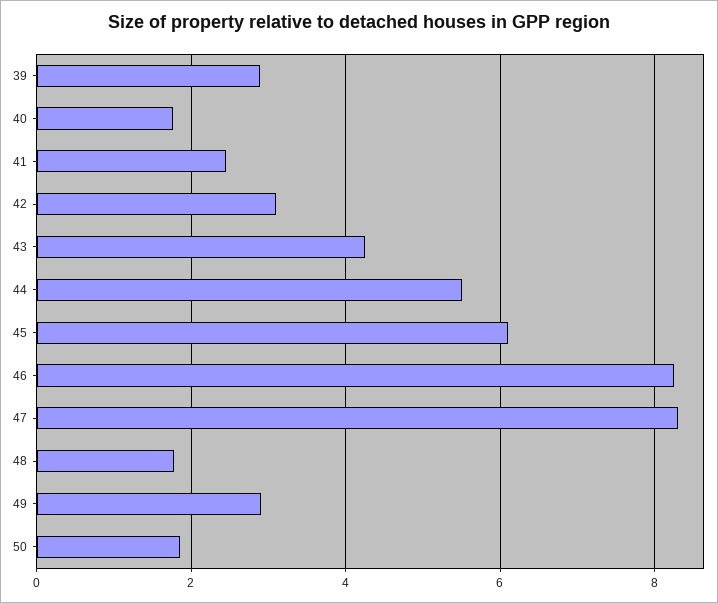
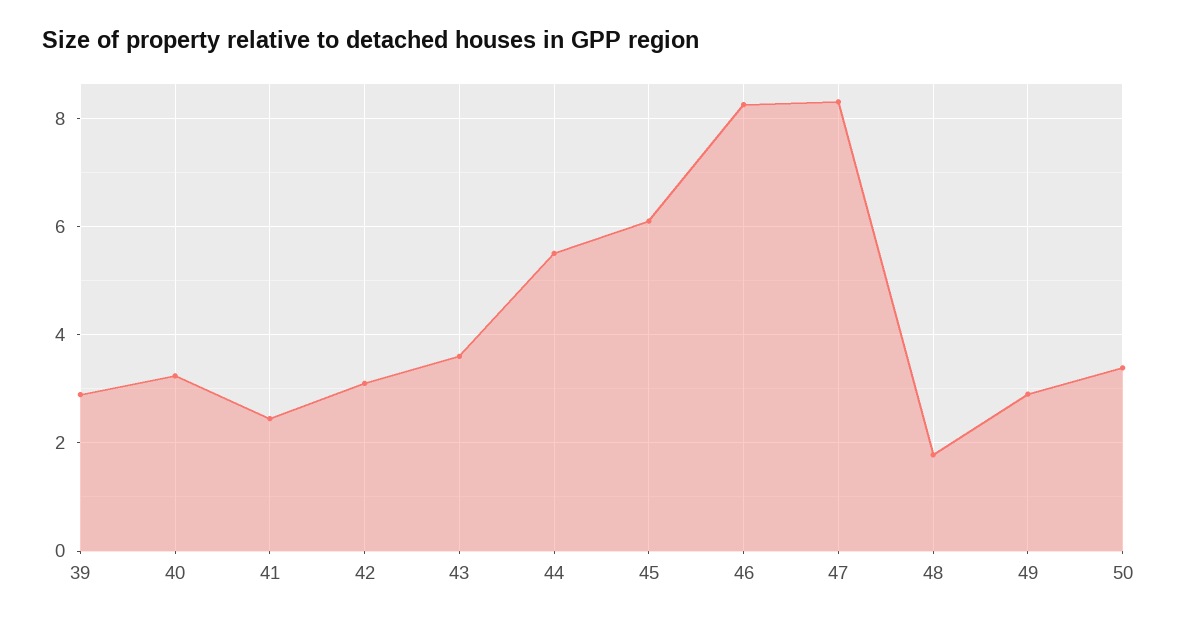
40: 1.8 -> 3.2
43: 4.2 -> 3.6
50: 1.8 -> 3.4

